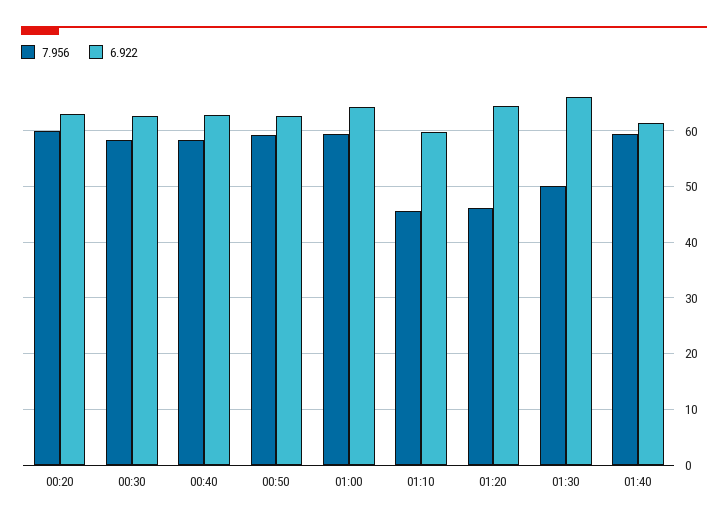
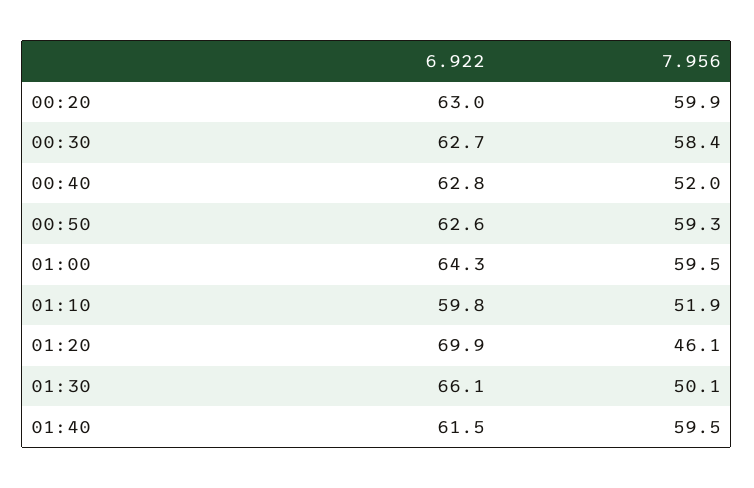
7.956, 00:40: 58 -> 52
7.956, 01:10: 46 -> 51.9
6.922, 01:20: 64 -> 69.9

